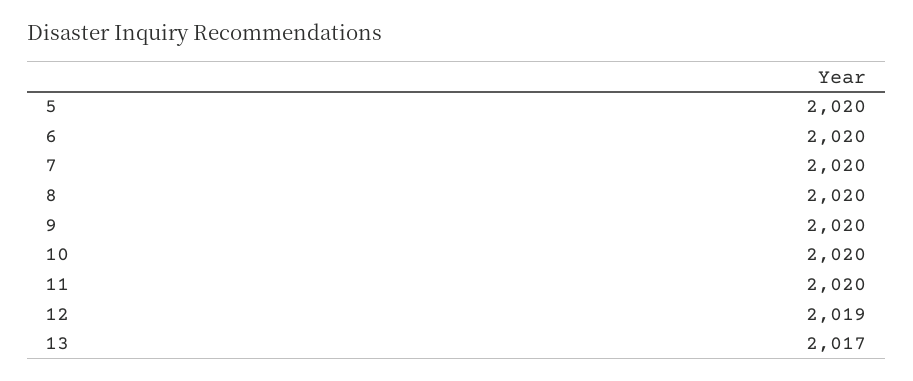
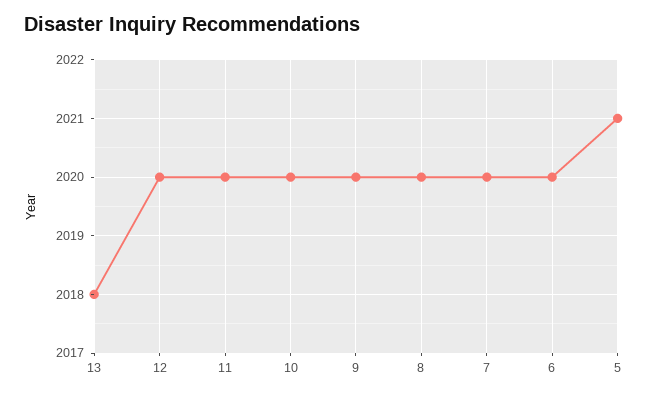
5: 2020 -> 2021
12: 2019 -> 2020
13: 2017 -> 2018

